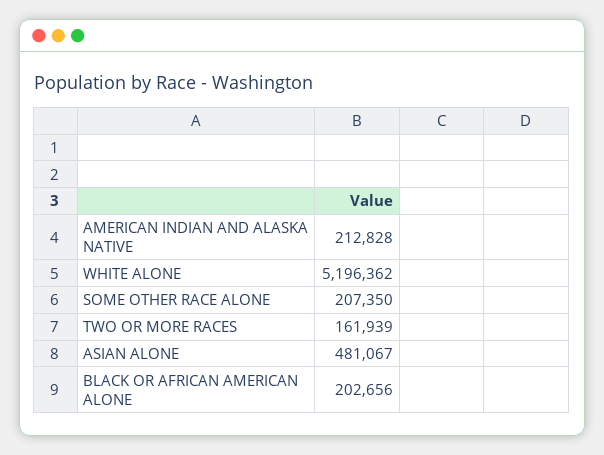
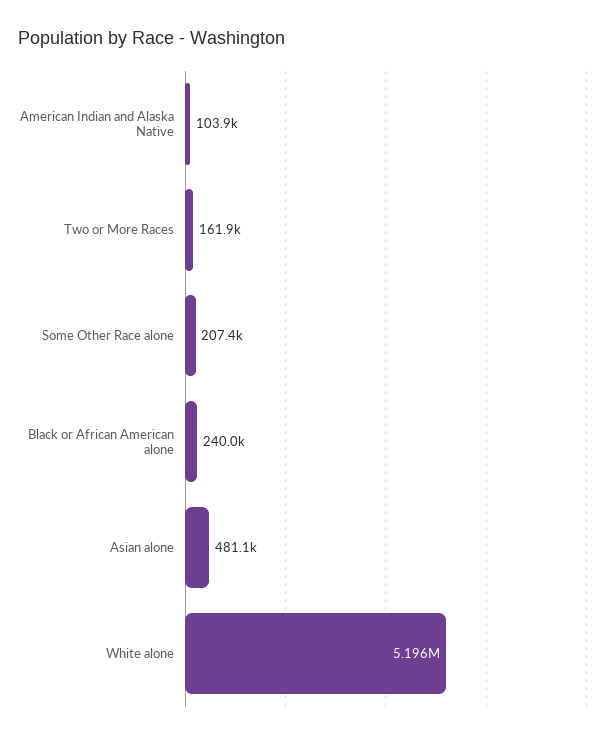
AMERICAN INDIAN AND ALASKA NATIVE: 212828 -> 103900
BLACK OR AFRICAN AMERICAN ALONE: 202656 -> 240000

